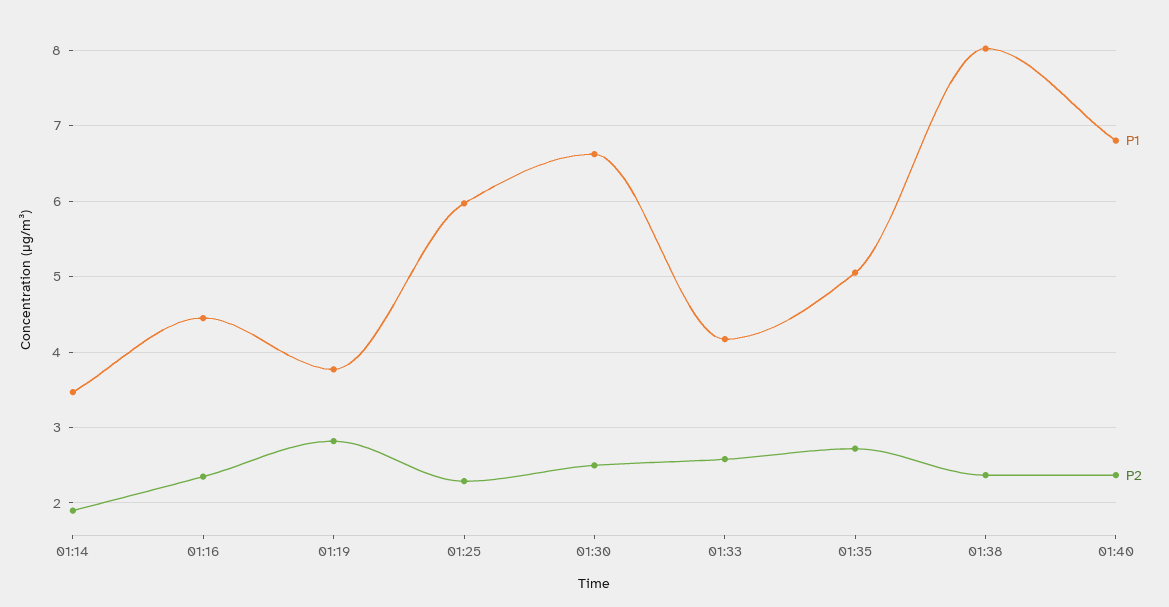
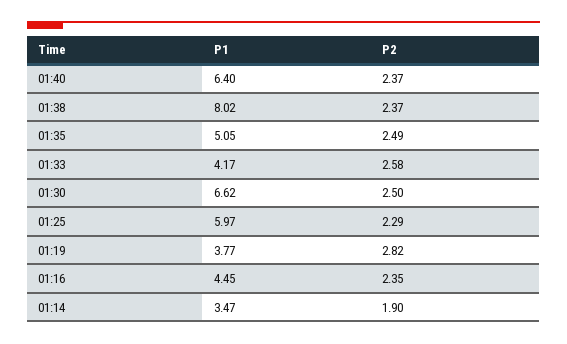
P2, 01:35: 2.7 -> 2.49
P1, 01:40: 6.8 -> 6.4

